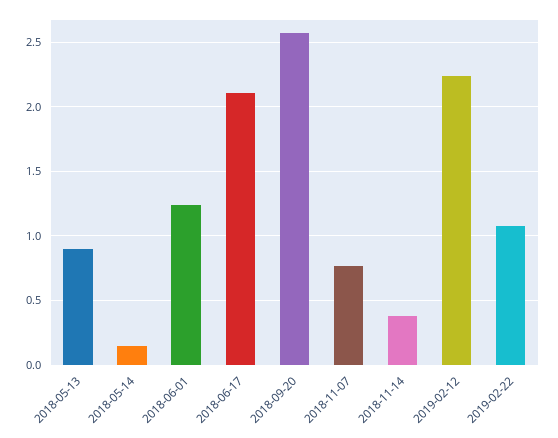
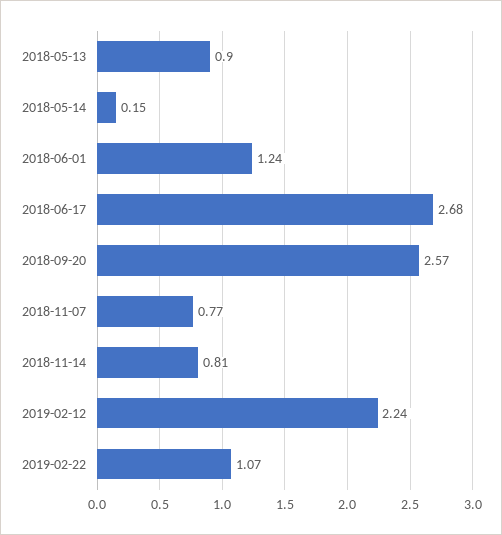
2018-06-17: 2.1 -> 2.68
2018-11-14: 0.4 -> 0.81

